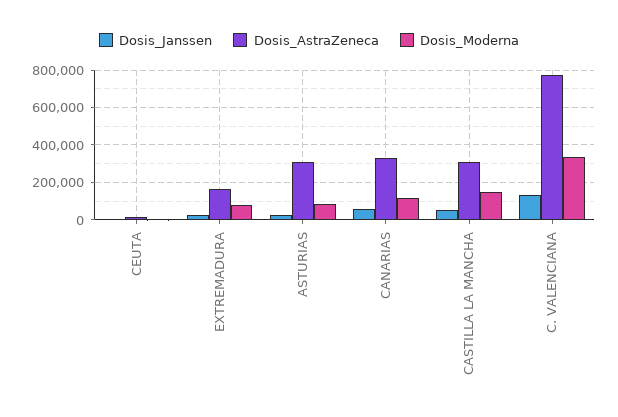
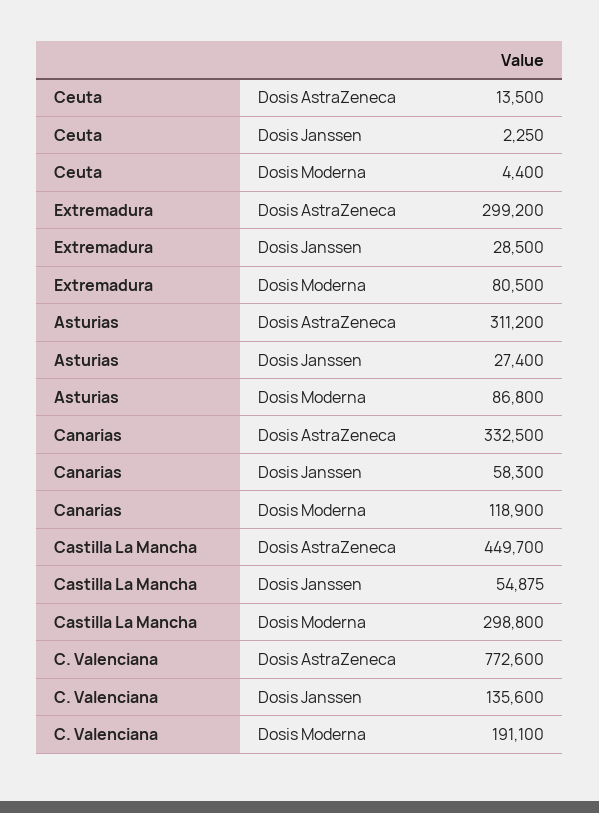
Dosis_AstraZeneca, EXTREMADURA: 150000 -> 299200
Dosis_AstraZeneca, CASTILLA LA MANCHA: 300000 -> 449700
Dosis_Moderna, CASTILLA LA MANCHA: 150000 -> 298800
Dosis_Moderna, C. VALENCIANA: 350000 -> 191100

